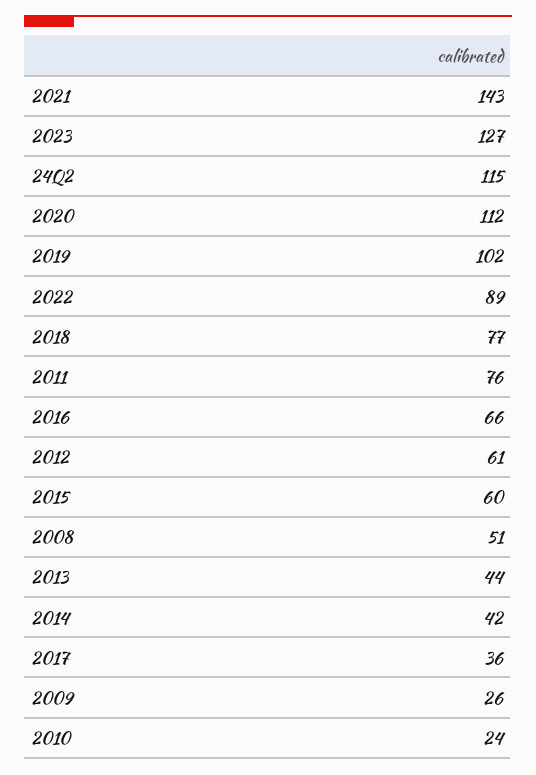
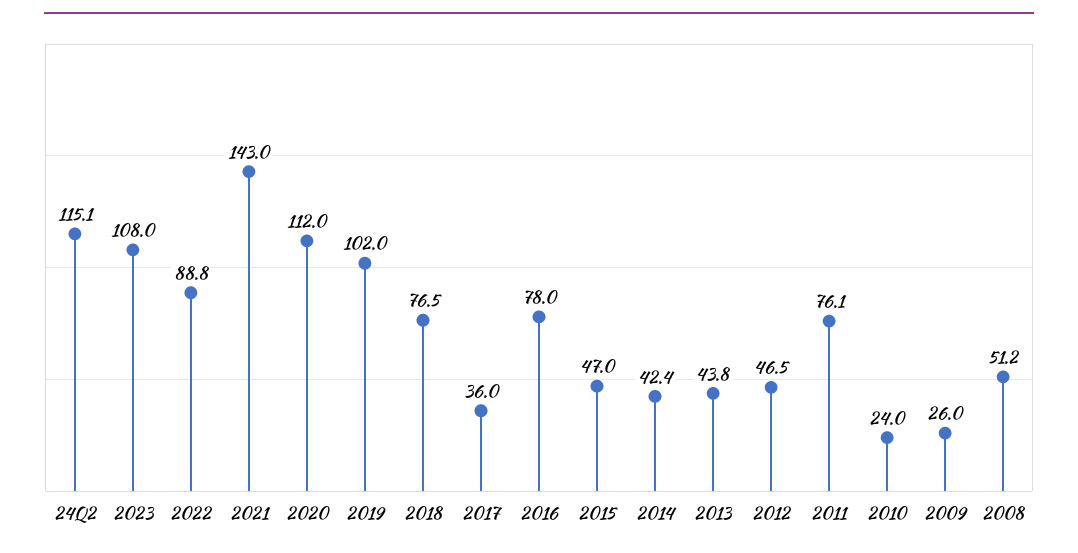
2023: 127 -> 108
2016: 66 -> 78
2012: 61 -> 46.5
2015: 60 -> 47

